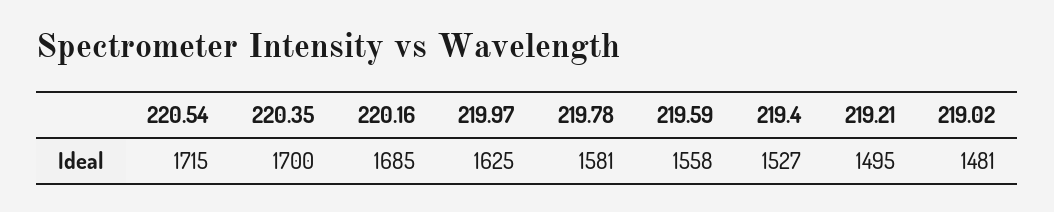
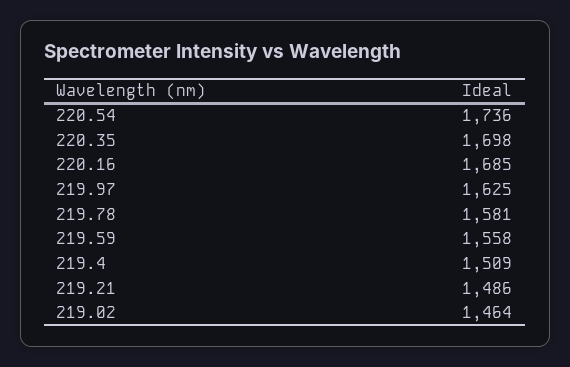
220.54: 1715 -> 1736
220.35: 1700 -> 1698
219.4: 1527 -> 1509
219.21: 1495 -> 1486
219.02: 1481 -> 1464

